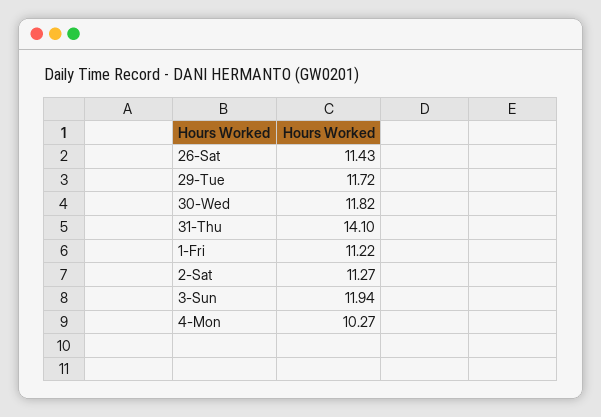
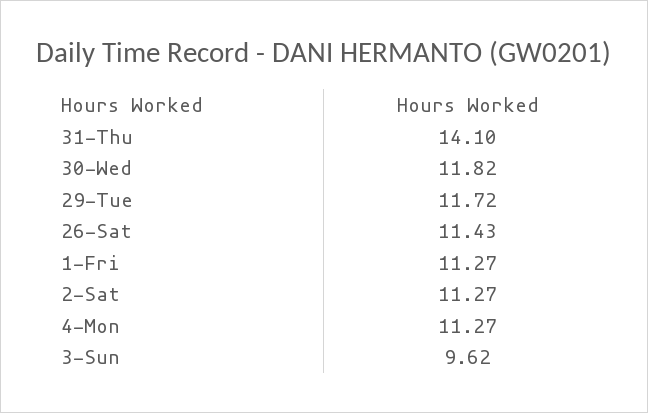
1-Fri: 11.22 -> 11.27
3-Sun: 11.94 -> 9.62
4-Mon: 10.27 -> 11.27

